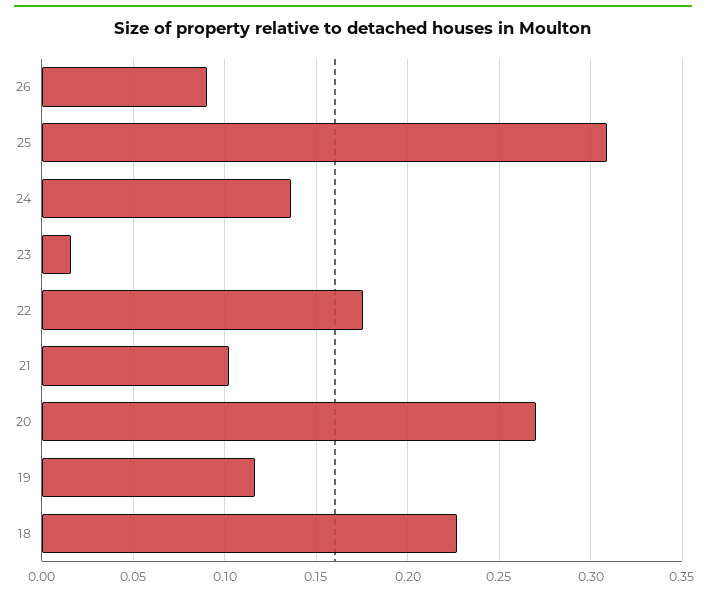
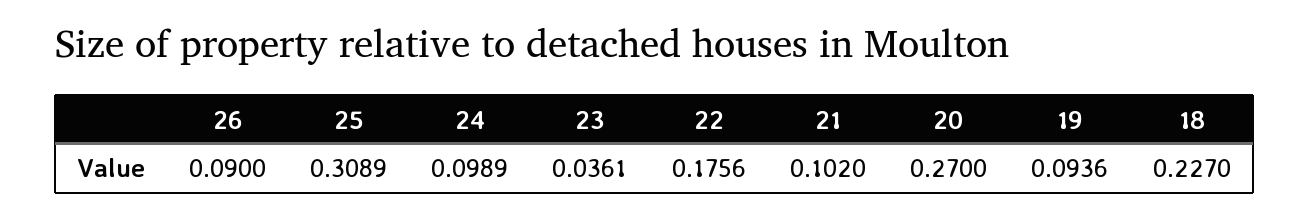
24: 0.135 -> 0.0989
23: 0.015 -> 0.0361
19: 0.115 -> 0.0936

